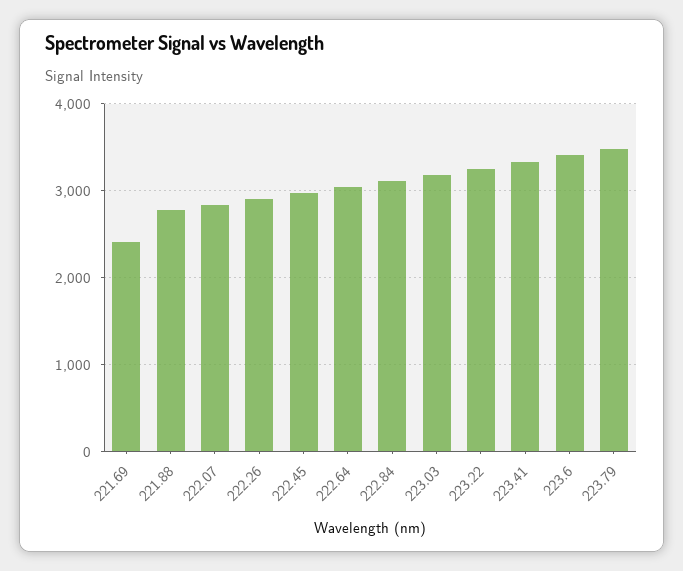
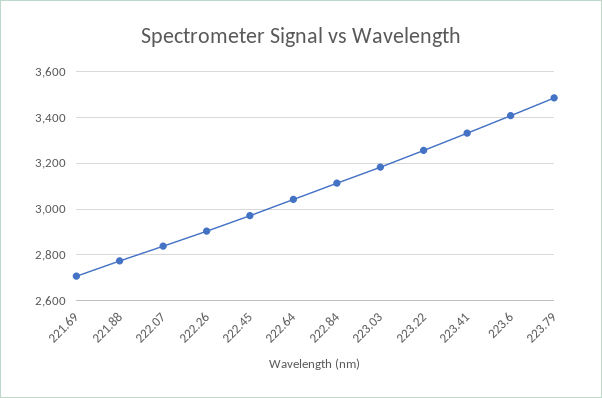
221.69: 2400 -> 2700

